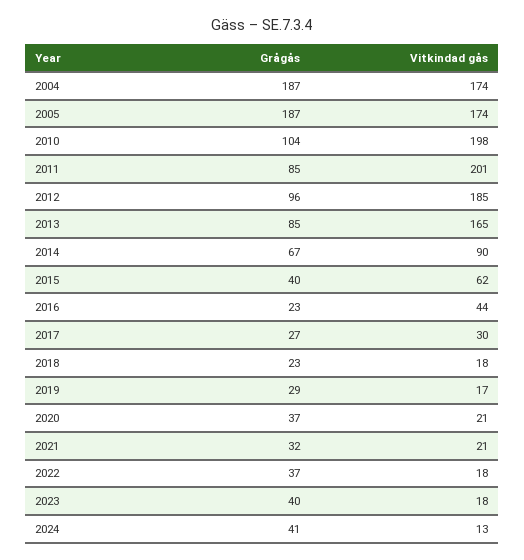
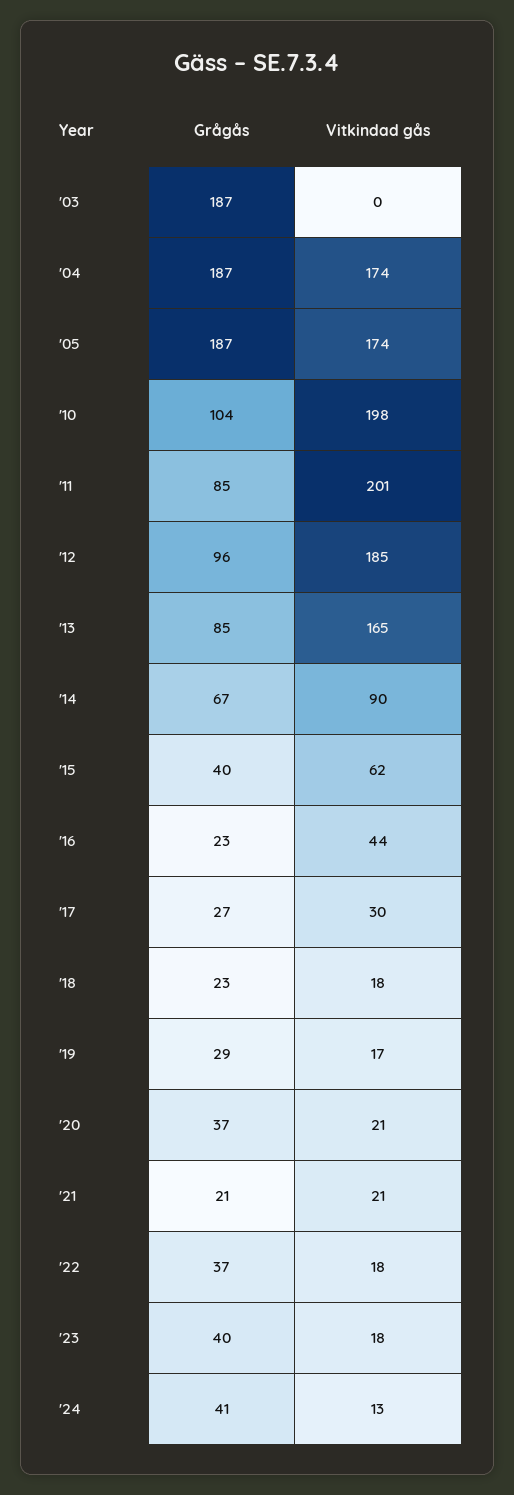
Grågås, 2021: 32 -> 21
Grågås, '03: none -> 187
Vitkindad gås, '03: none -> 0

